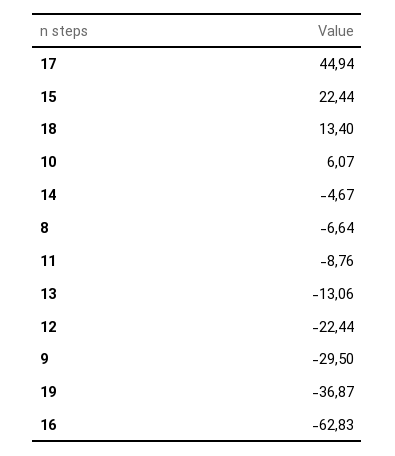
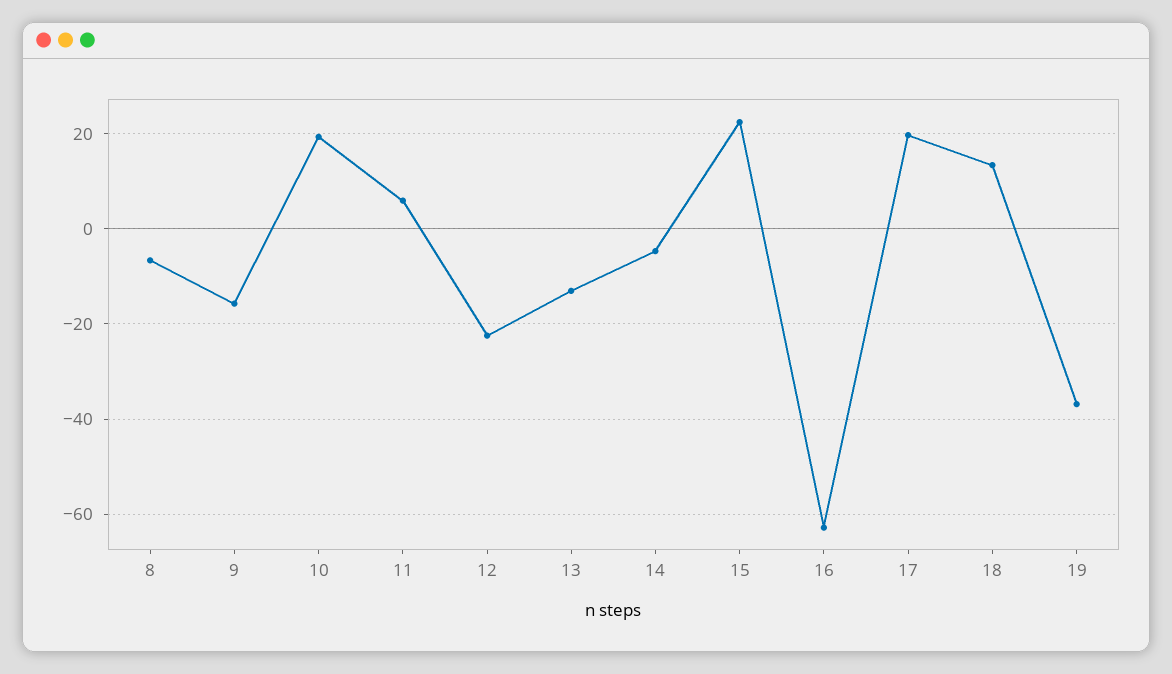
17: 44.94 -> 20
10: 6.07 -> 20
11: -8.76 -> 6
9: -29.5 -> -16

